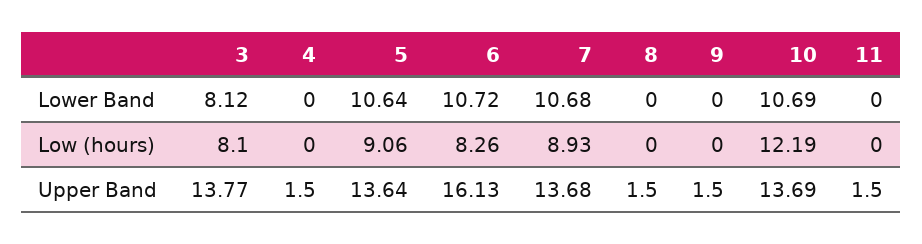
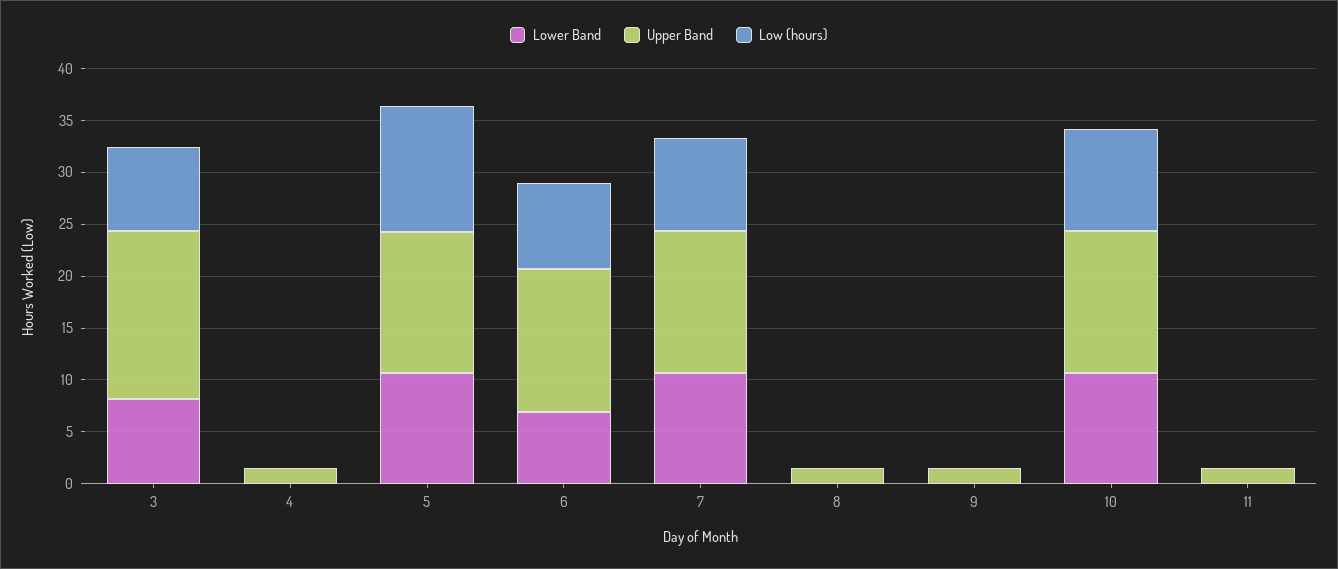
Lower Band, 6: 10.72 -> 7
Low (hours), 5: 9.06 -> 12
Low (hours), 10: 12.19 -> 10
Upper Band, 3: 13.77 -> 16
Upper Band, 6: 16.13 -> 14

